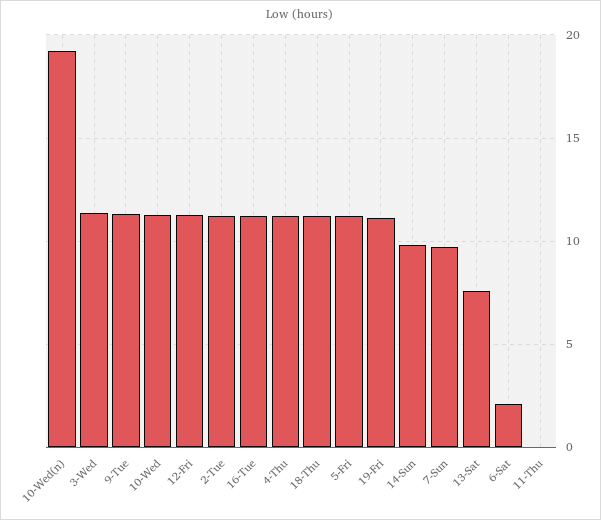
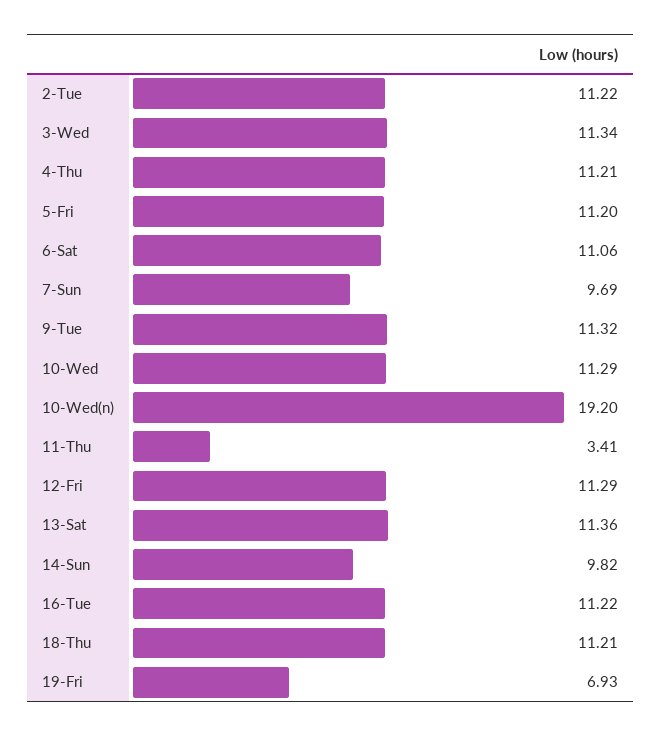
19-Fri: 11 -> 6.93
13-Sat: 7.5 -> 11.36
6-Sat: 2 -> 11.06
11-Thu: 0 -> 3.41

